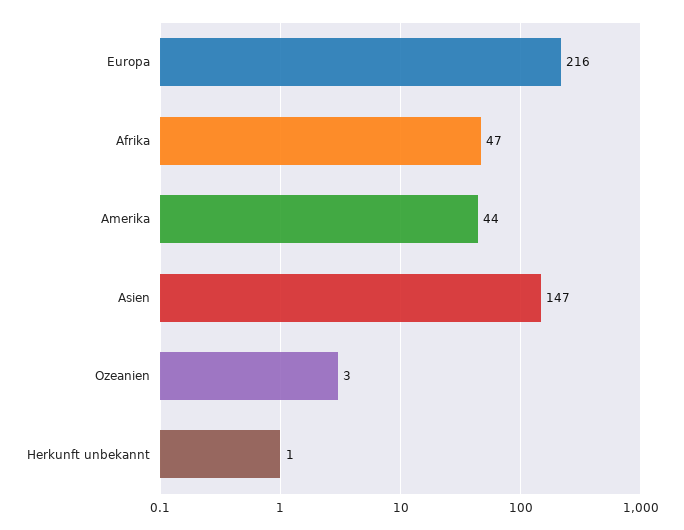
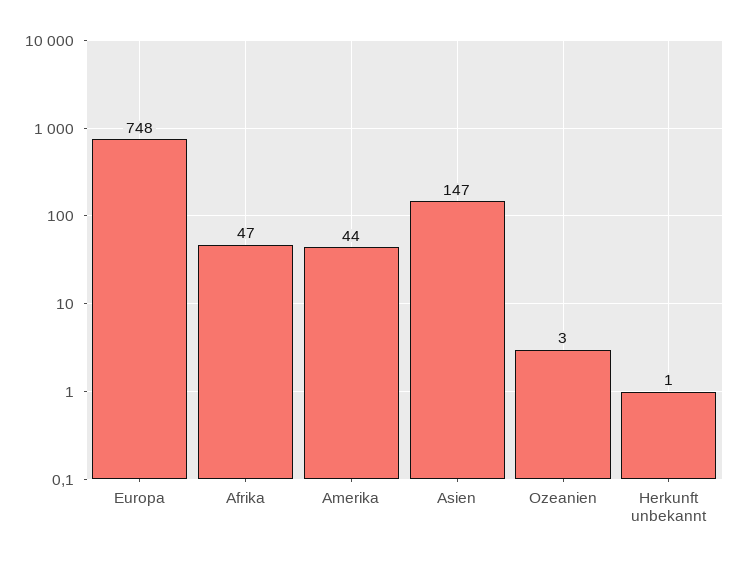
Europa: 216 -> 748

